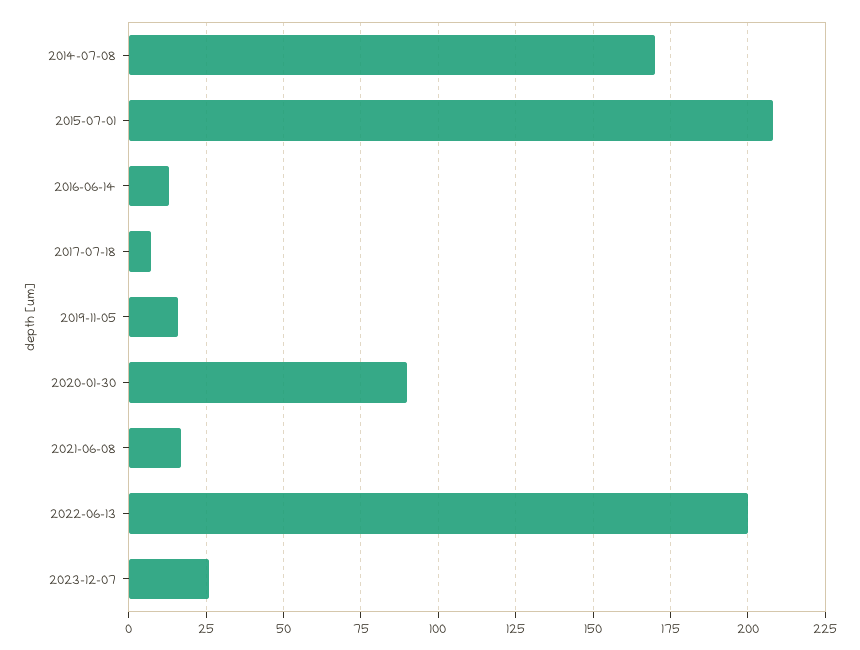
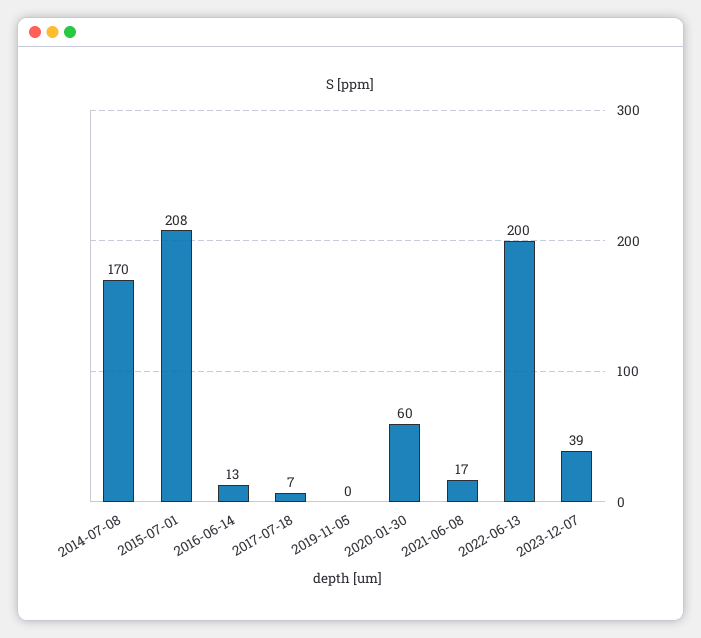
2019-11-05: 15 -> 0
2020-01-30: 90 -> 60
2023-12-07: 25 -> 39

